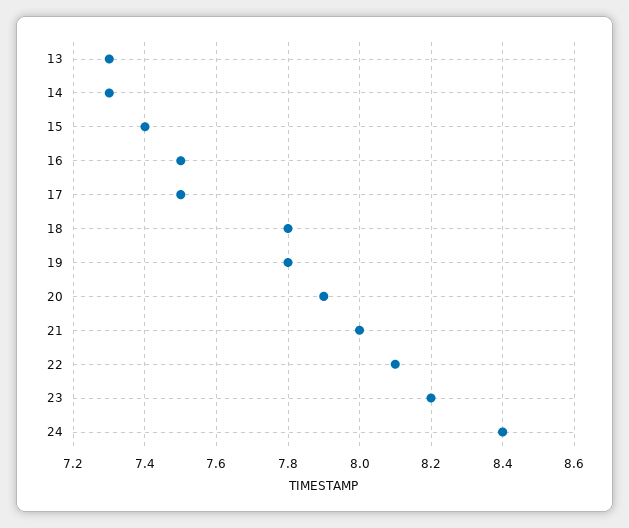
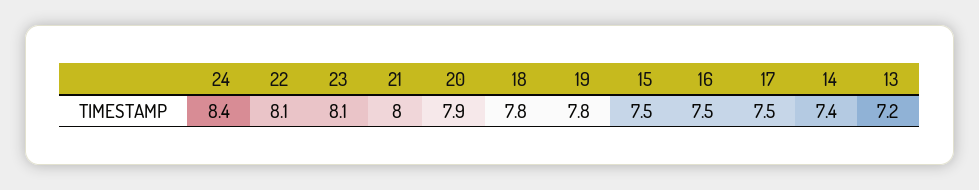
13: 7.3 -> 7.2
14: 7.3 -> 7.4
15: 7.4 -> 7.5
23: 8.2 -> 8.1

